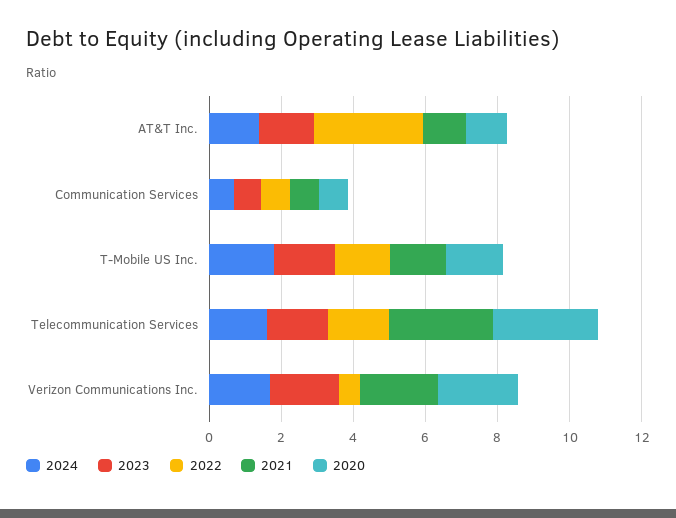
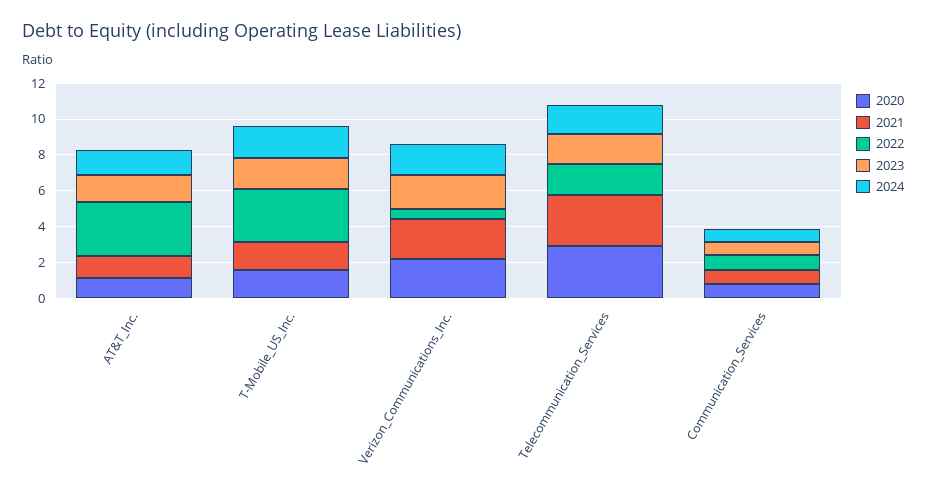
2022, T-Mobile US Inc.: 1.5 -> 3

